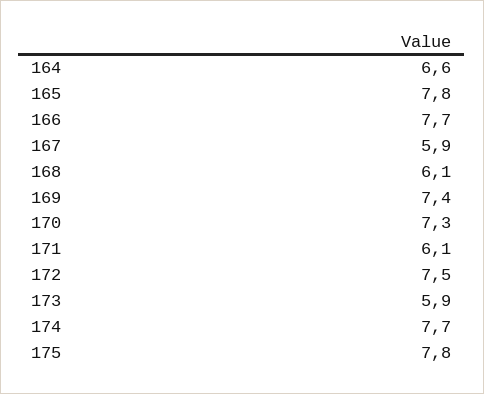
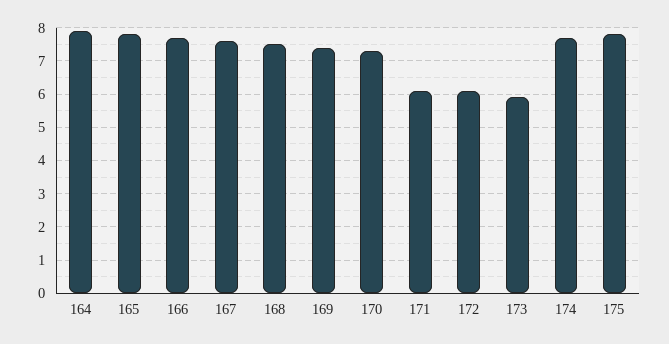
164: 6.6 -> 8
167: 5.9 -> 7.5
168: 6.1 -> 7.5
172: 7.5 -> 6

